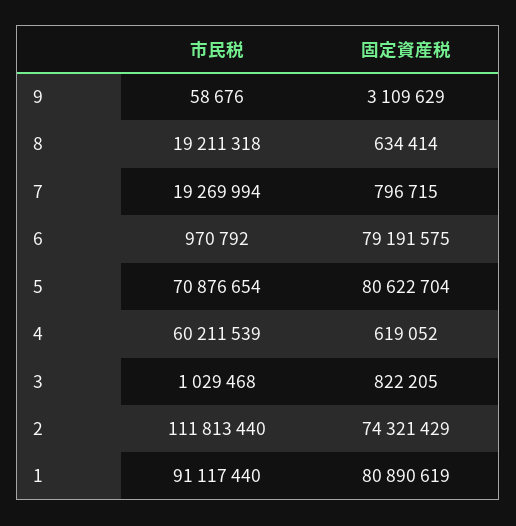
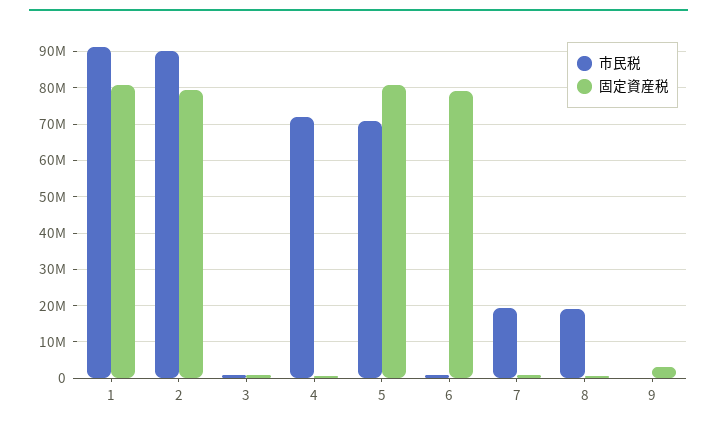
市民税, 4: 60211539 -> 72000000
市民税, 2: 111813440 -> 90000000
固定資産税, 2: 74321429 -> 80000000

